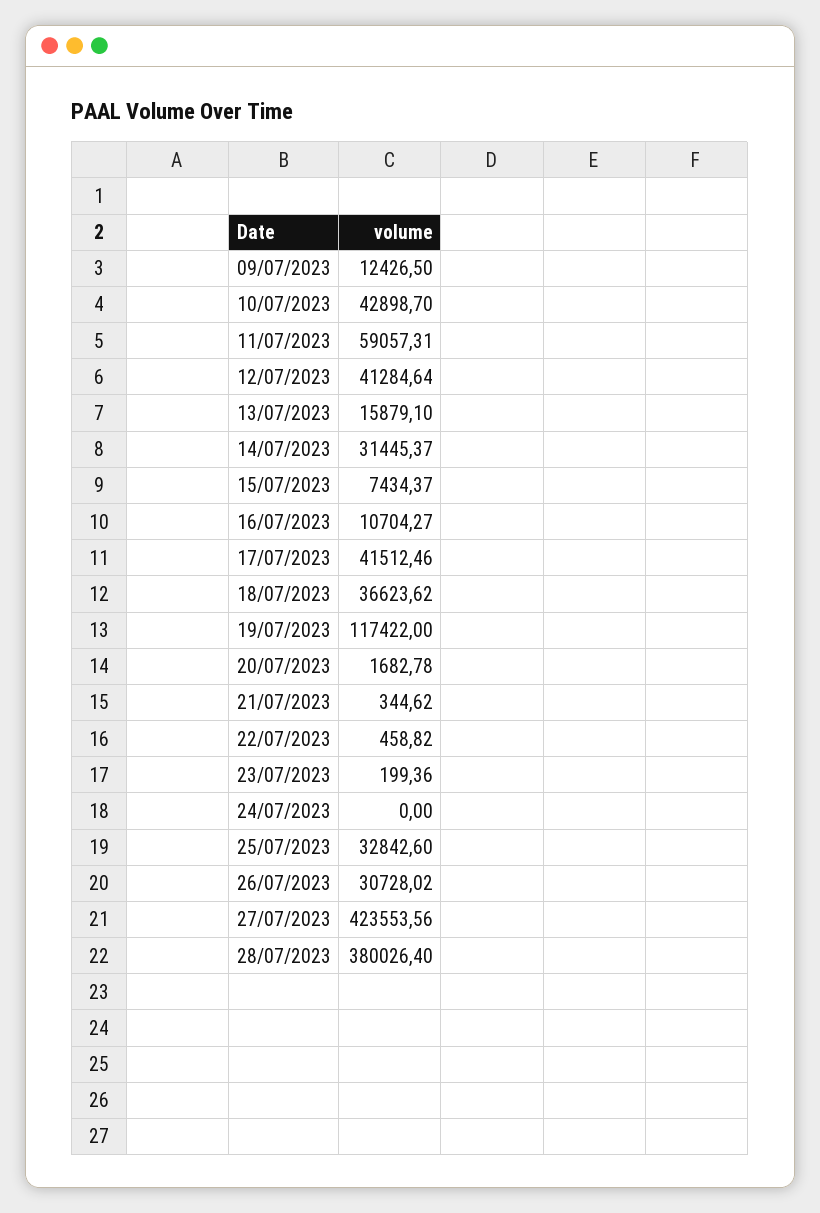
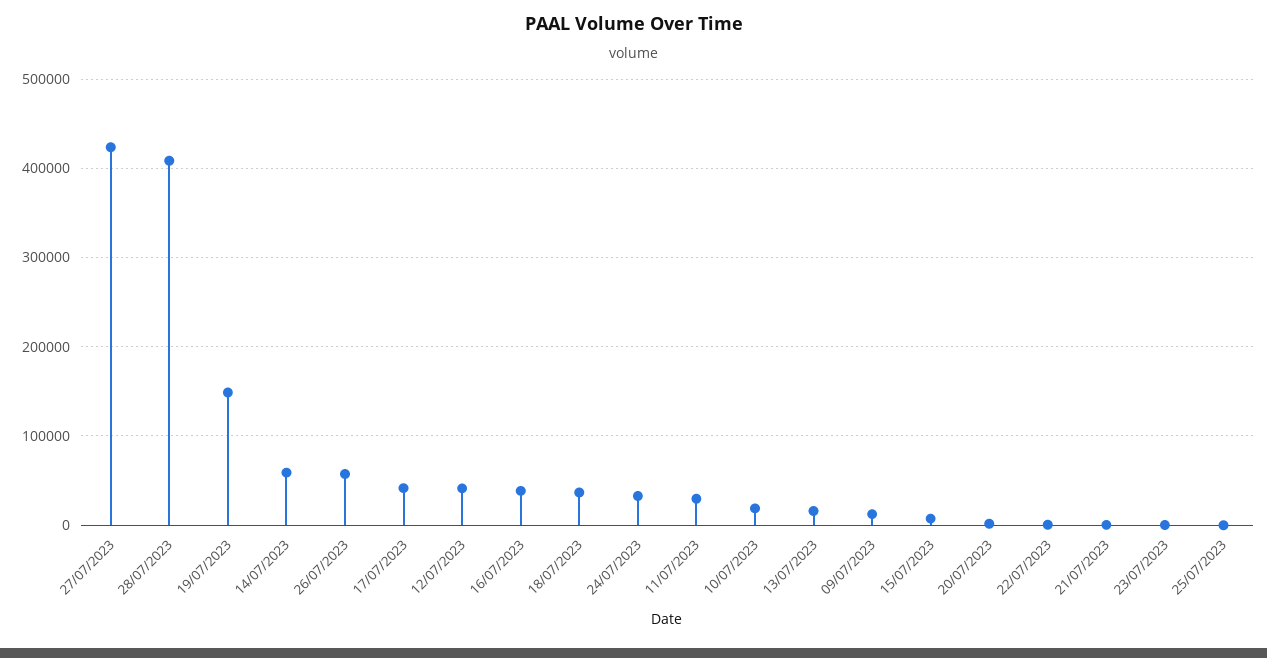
10/07/2023: 42898.7 -> 20000
11/07/2023: 59057.31 -> 30000
14/07/2023: 31445.37 -> 60000
16/07/2023: 10704.27 -> 40000
19/07/2023: 117422 -> 150000
24/07/2023: 0 -> 30000
25/07/2023: 32842.6 -> 0
26/07/2023: 30728.02 -> 60000
28/07/2023: 380026.4 -> 410000

